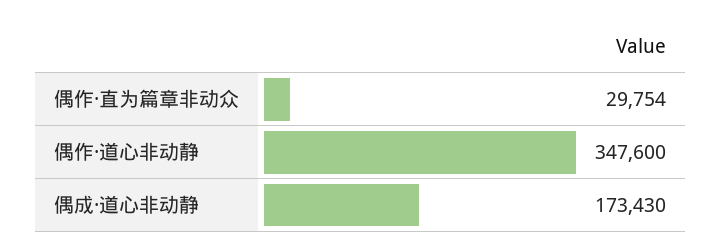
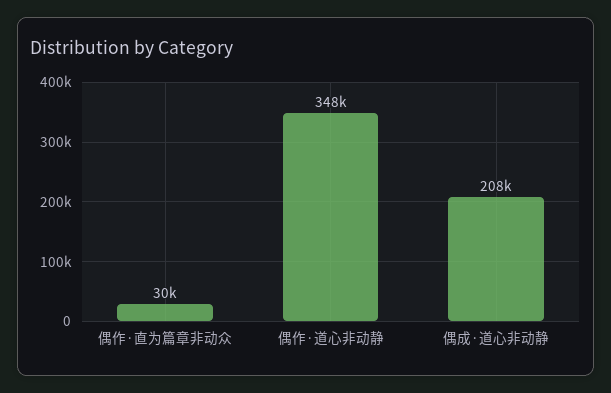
偶成·道心非动静: 173430 -> 208000

